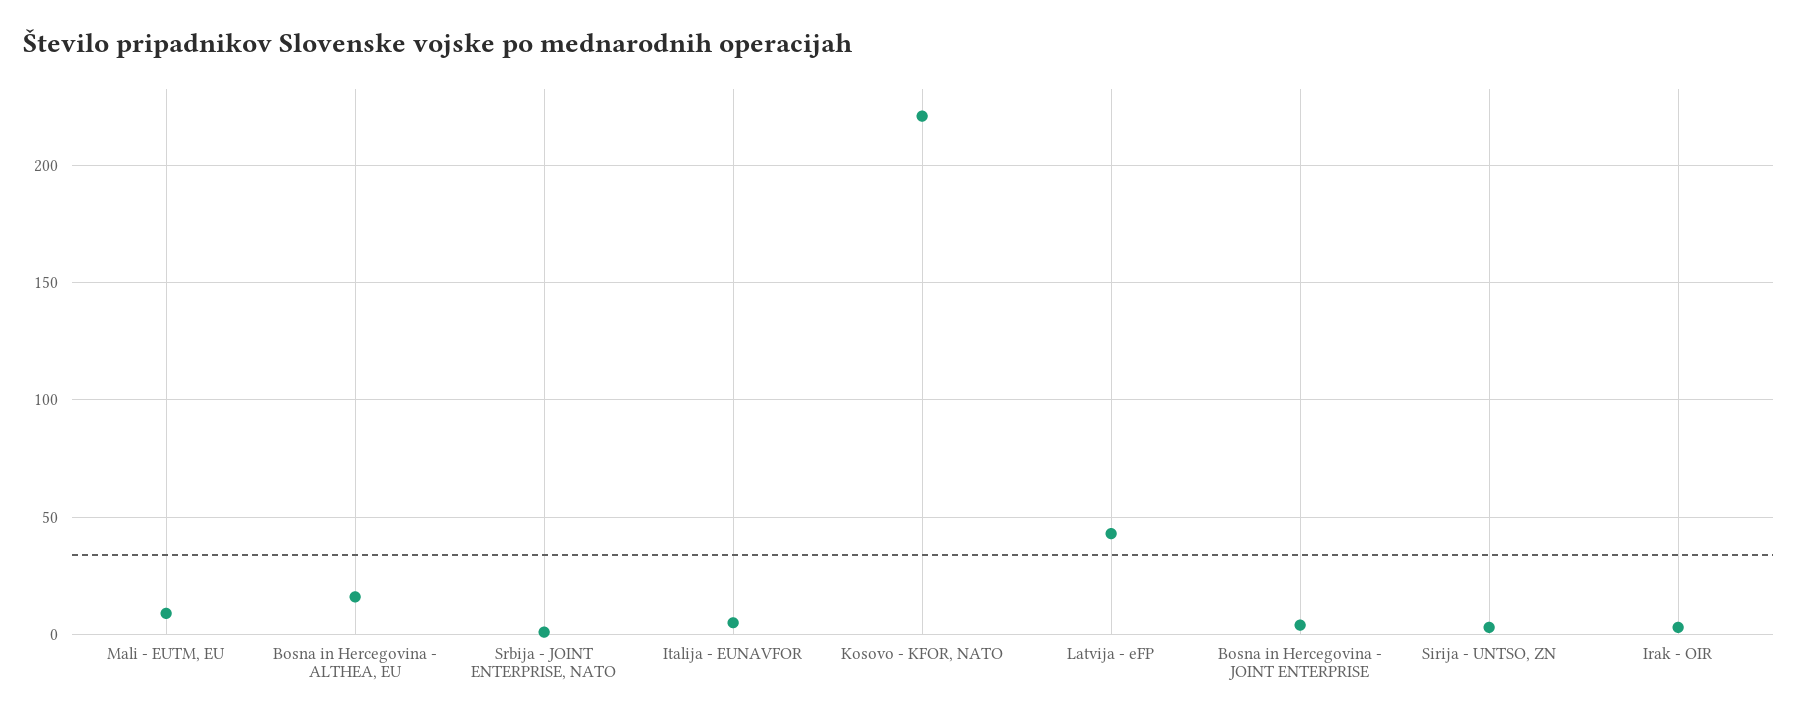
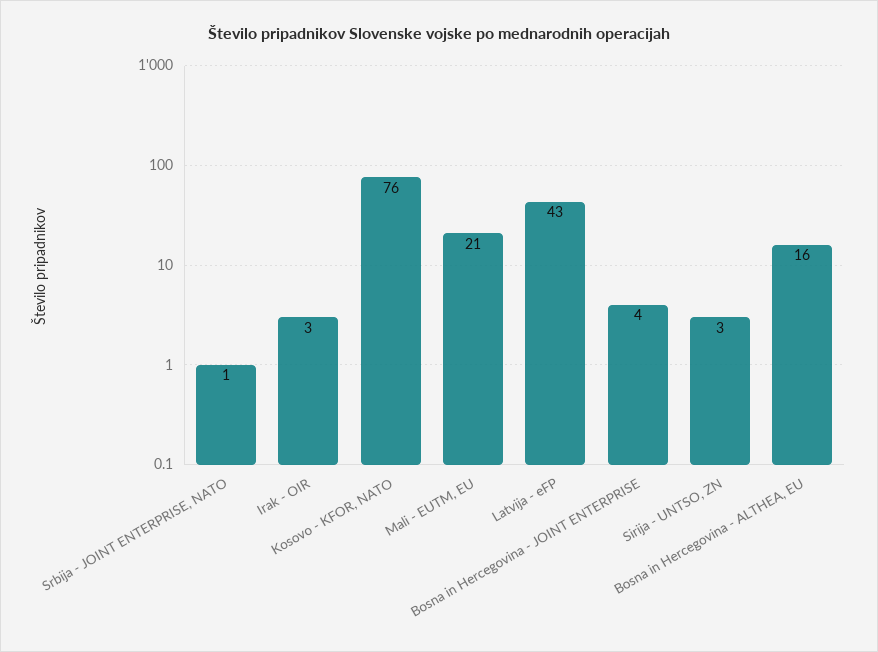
Mali - EUTM, EU: 10 -> 21
Italija - EUNAVFOR: 5 -> none
Kosovo - KFOR, NATO: 220 -> 76

